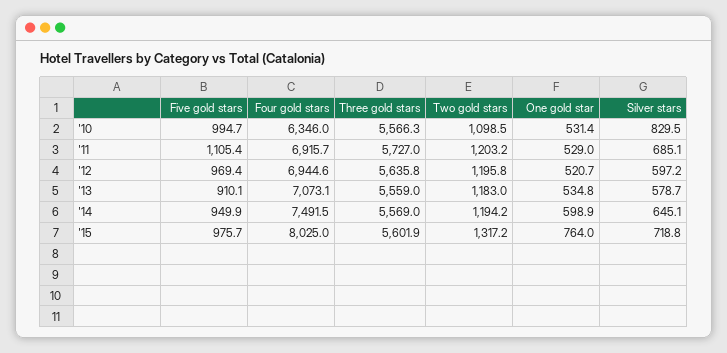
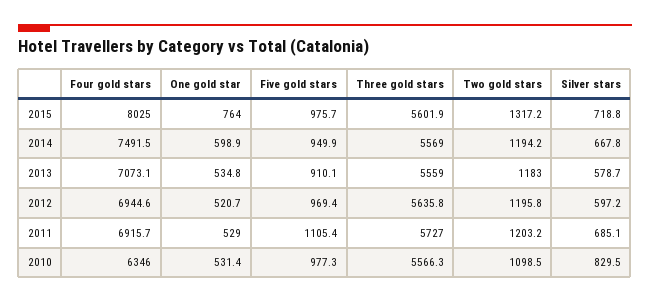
Five gold stars, '10: 994.7 -> 977.3
Silver stars, '14: 645.1 -> 667.8

